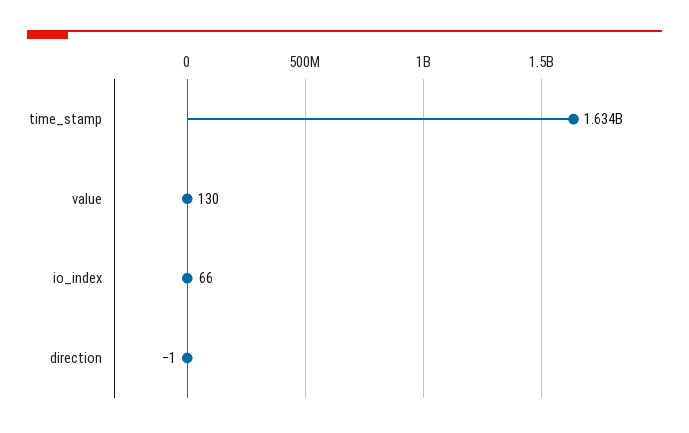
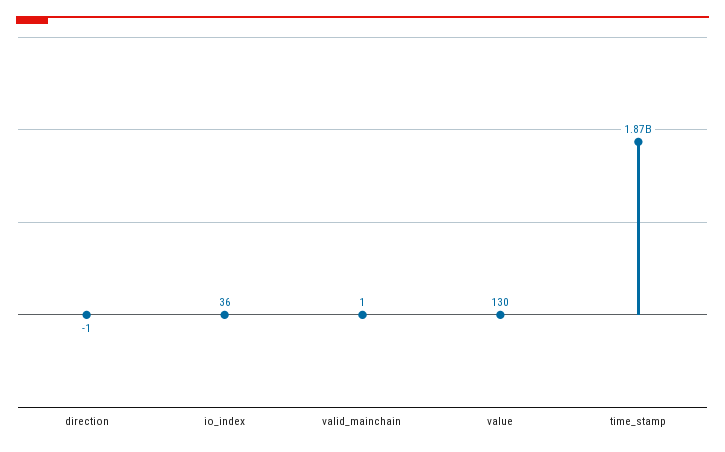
time_stamp: 1634000000 -> 1870000000
io_index: 66 -> 36
valid_mainchain: none -> 1

